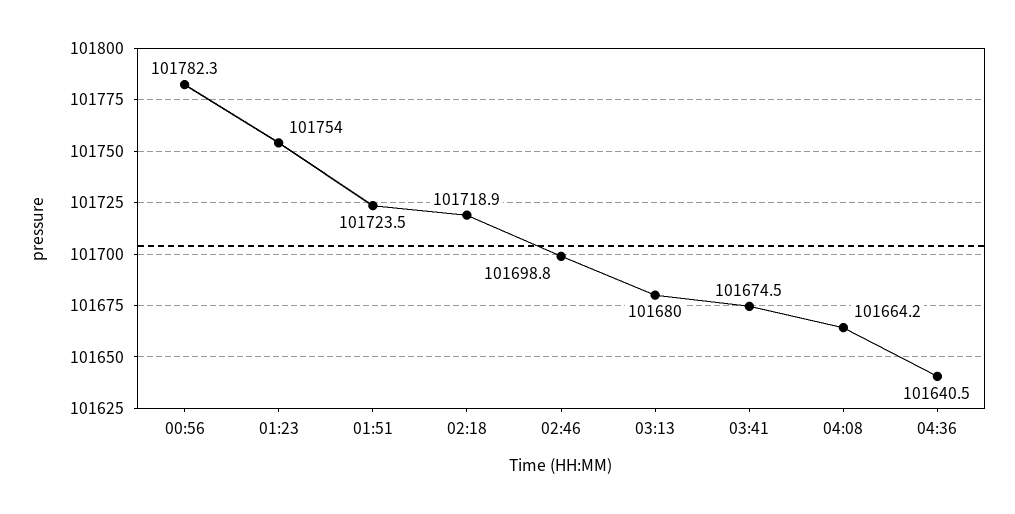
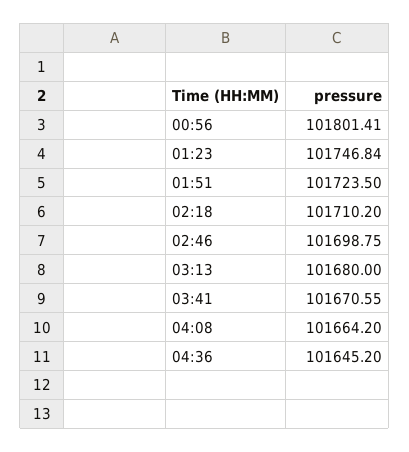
00:56: 101782.3 -> 101801.41
01:23: 101754 -> 101746.84
02:18: 101718.9 -> 101710.2
03:41: 101674.5 -> 101670.55
04:36: 101640.5 -> 101645.2

